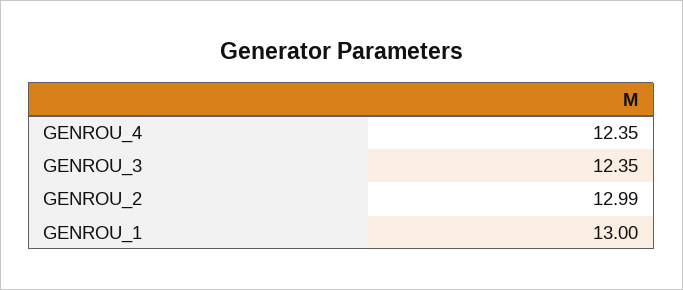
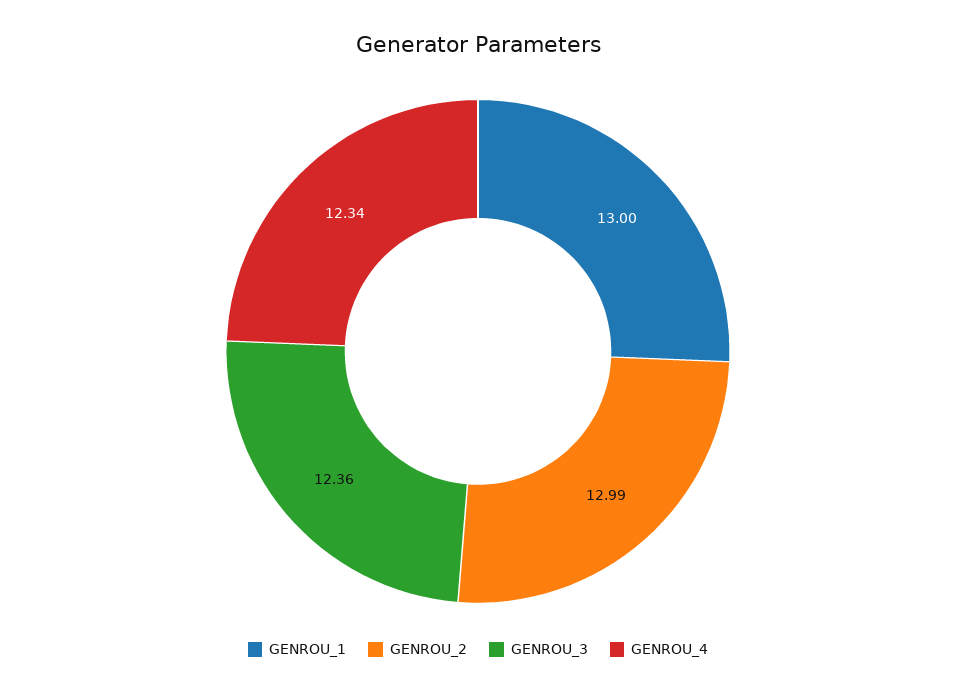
GENROU_4: 12.35 -> 12.34
GENROU_3: 12.35 -> 12.36

